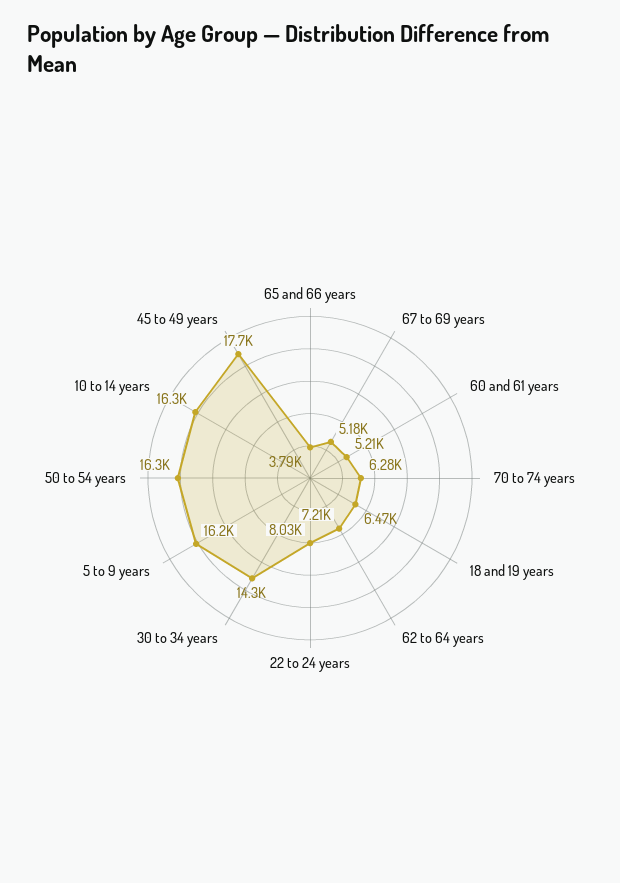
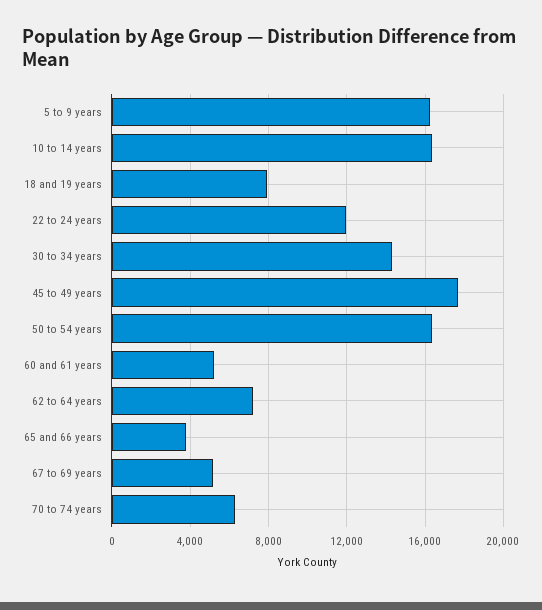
18 and 19 years: 6470 -> 8000
22 to 24 years: 8030 -> 12000

